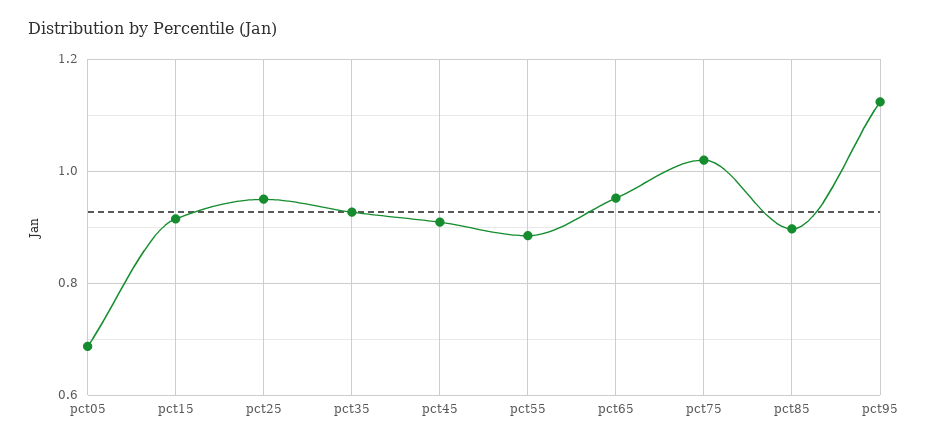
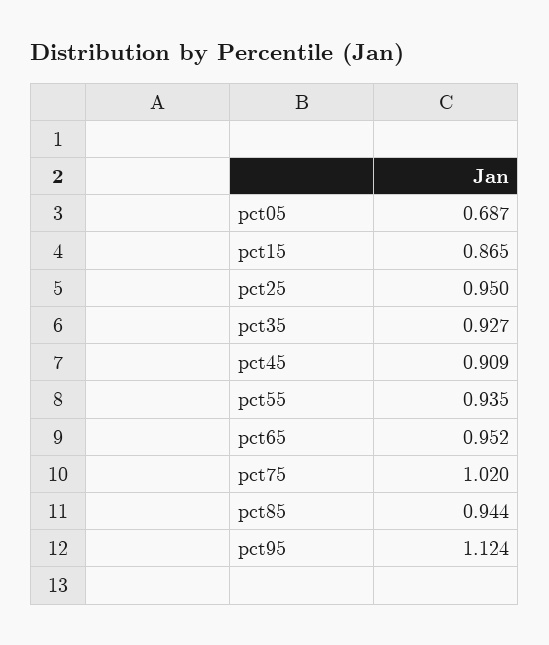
pct15: 0.92 -> 0.865
pct55: 0.88 -> 0.935
pct85: 0.9 -> 0.944

